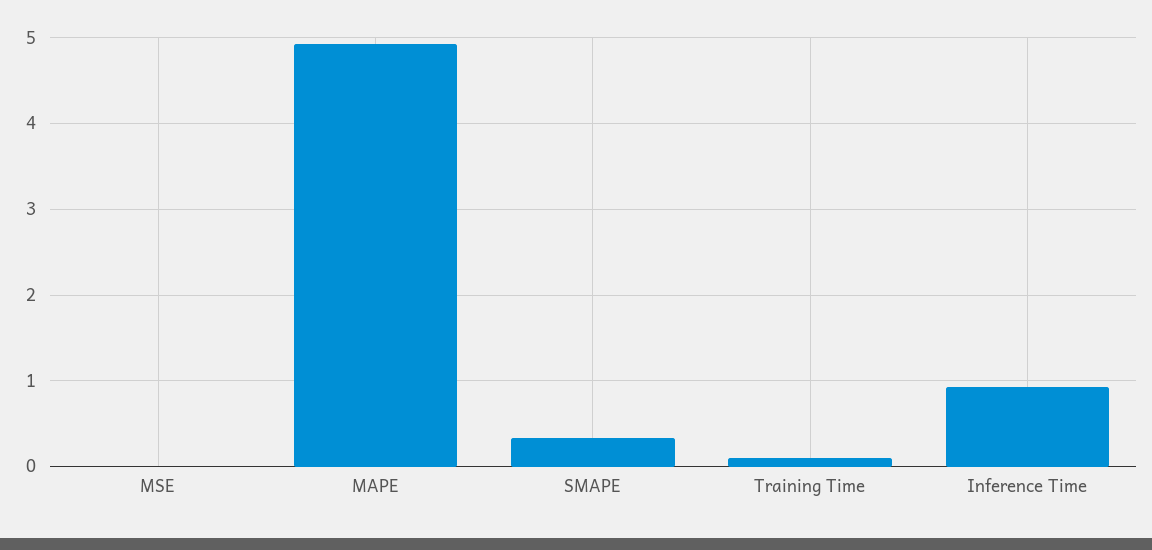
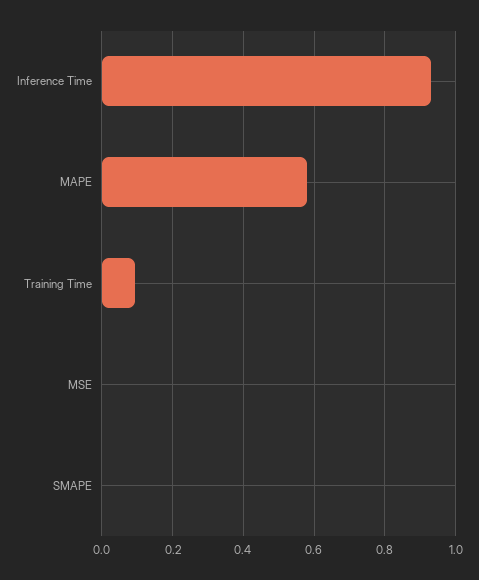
MAPE: 4.9 -> 0.58
SMAPE: 0.3 -> 0

